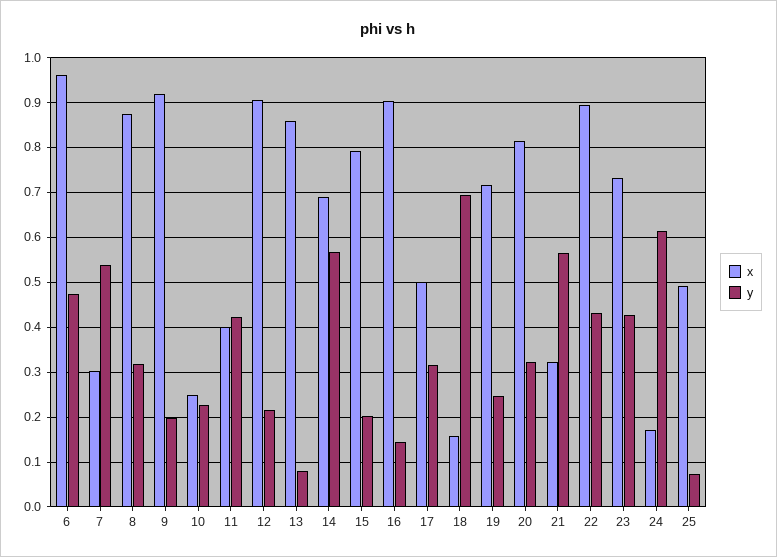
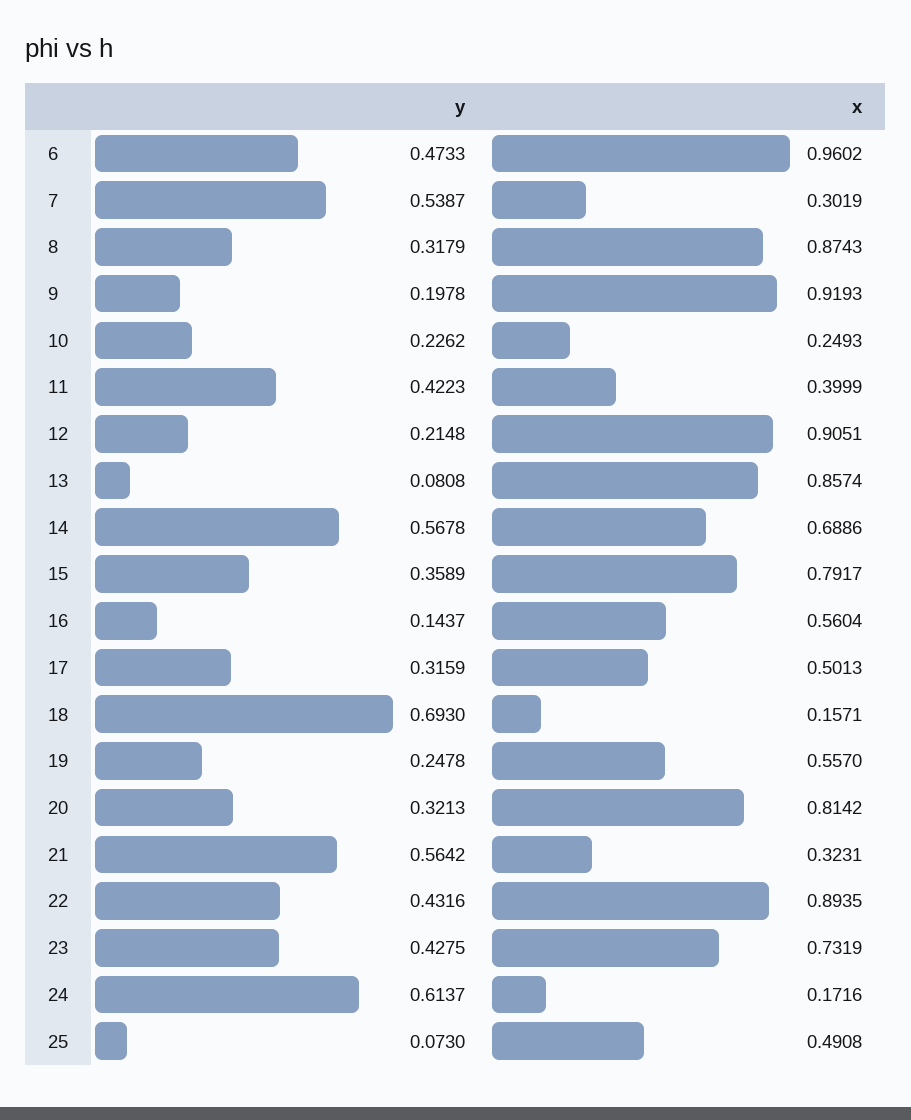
y, 15: 0.2 -> 0.3589
x, 16: 0.9 -> 0.5604
x, 19: 0.72 -> 0.557

